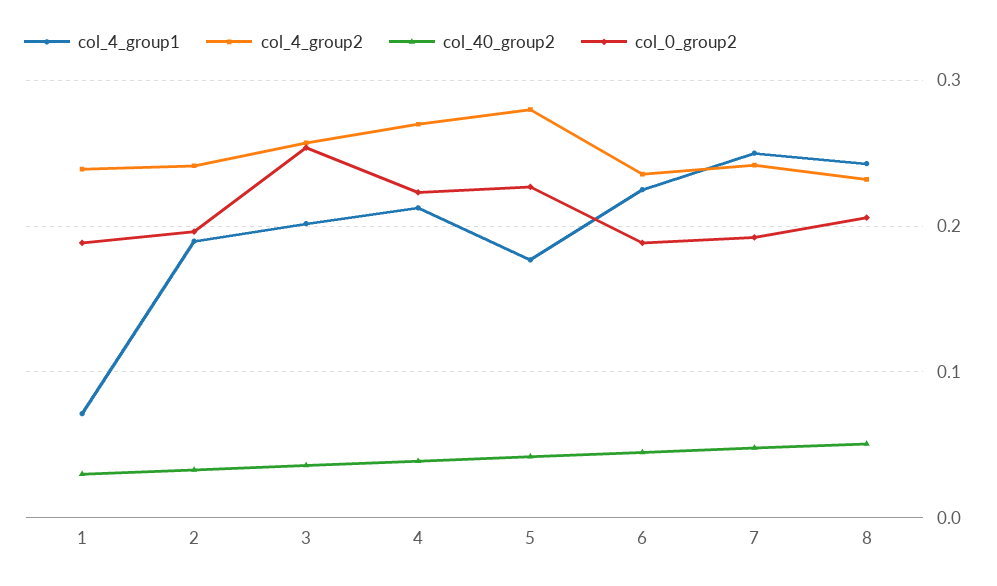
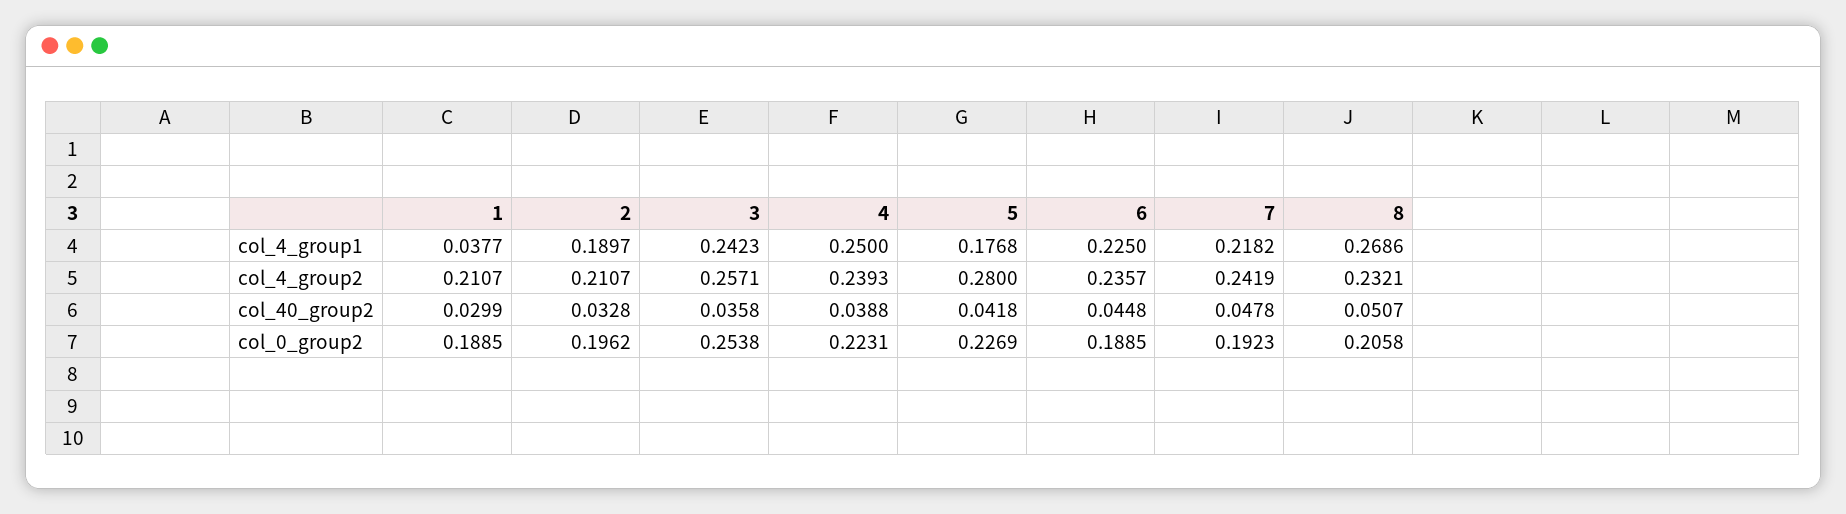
col_4_group1, 1: 0.07 -> 0.0377
col_4_group2, 1: 0.24 -> 0.2107
col_4_group2, 2: 0.24 -> 0.2107
col_4_group1, 3: 0.2 -> 0.2423
col_4_group1, 4: 0.21 -> 0.25
col_4_group2, 4: 0.27 -> 0.2393
col_4_group1, 7: 0.25 -> 0.2182
col_4_group1, 8: 0.24 -> 0.2686

